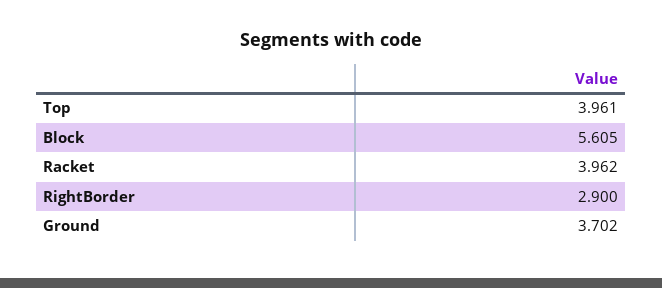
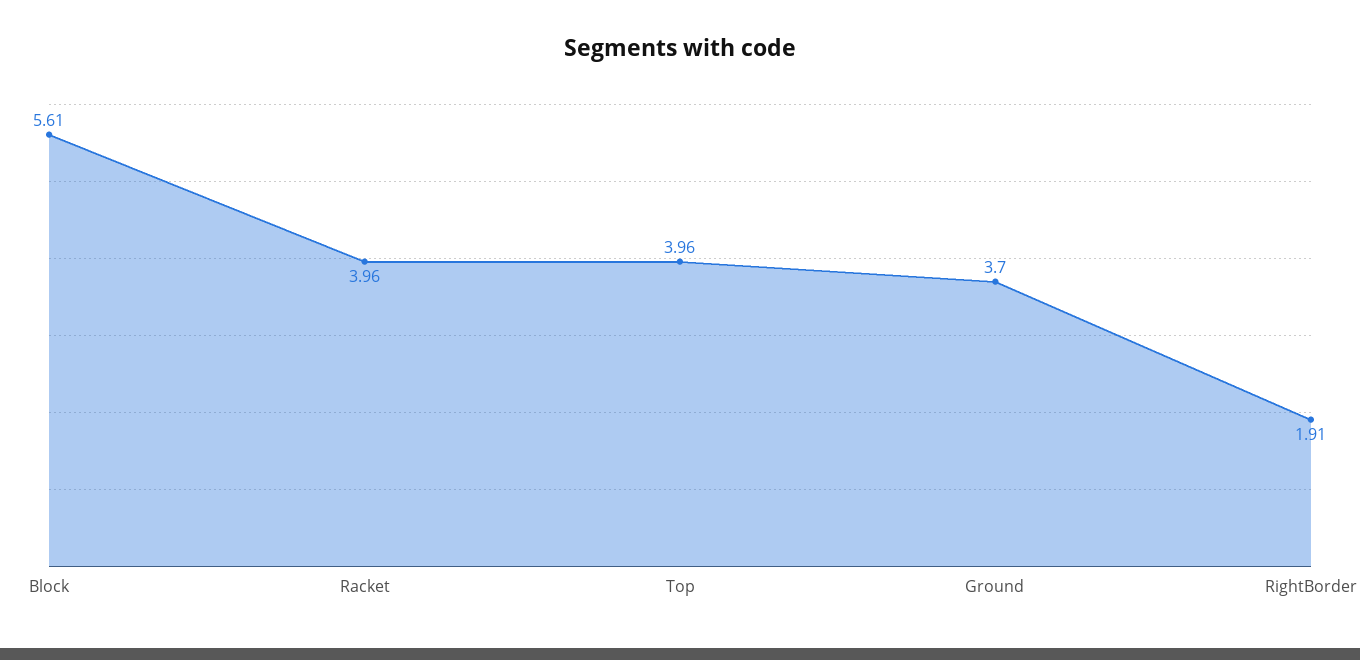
RightBorder: 2.9 -> 1.91

